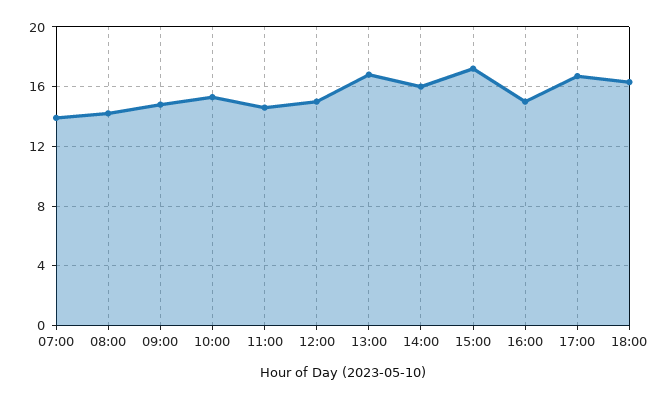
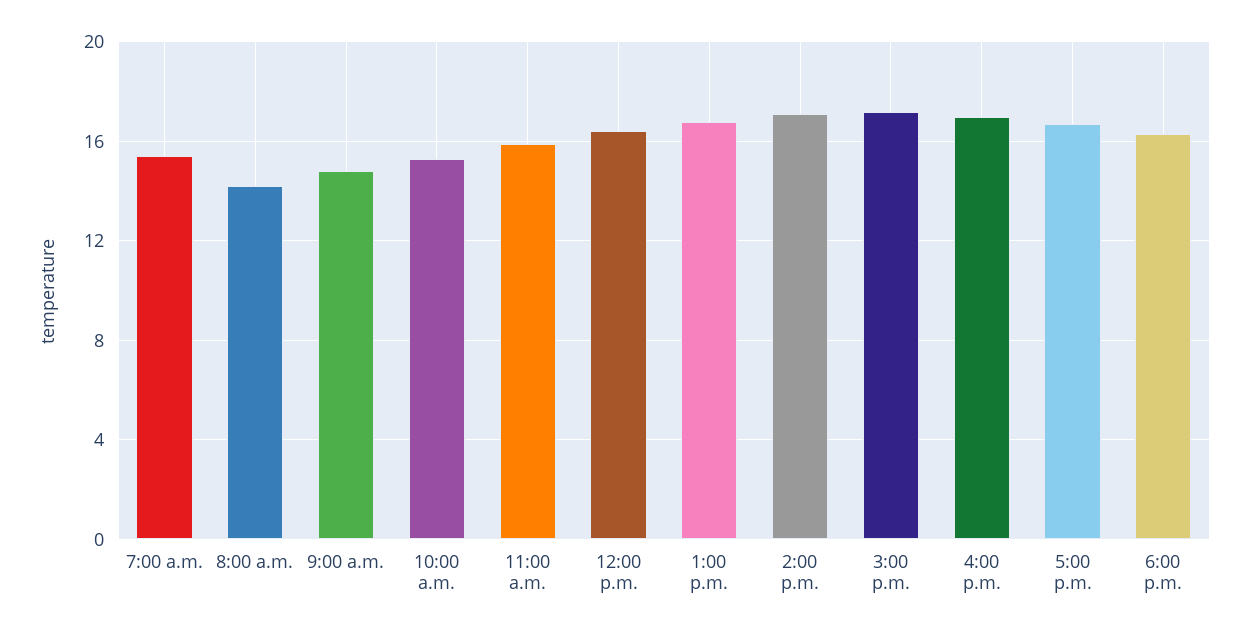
07:00: 14 -> 15.5
11:00: 14.5 -> 16
12:00: 15 -> 16.5
14:00: 16 -> 17
16:00: 15 -> 17

